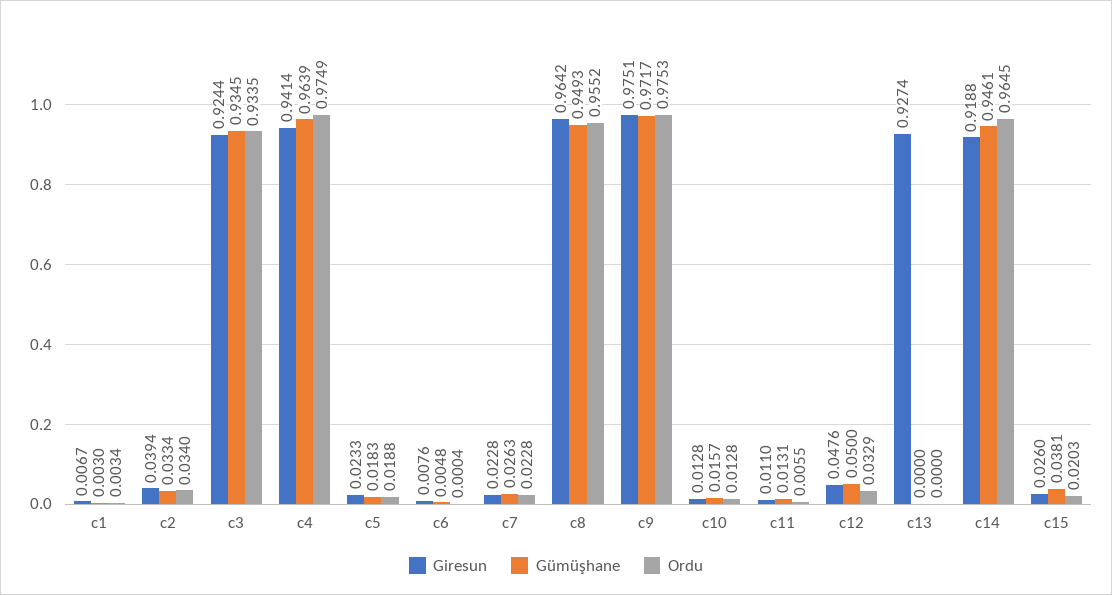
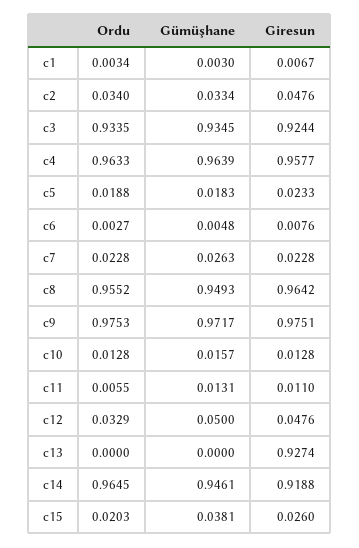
Giresun, c2: 0.0394 -> 0.0476
Giresun, c4: 0.9414 -> 0.9577
Ordu, c4: 0.9749 -> 0.9633
Ordu, c6: 0.0004 -> 0.0027

